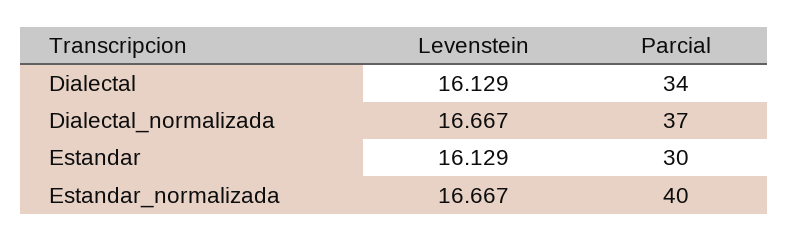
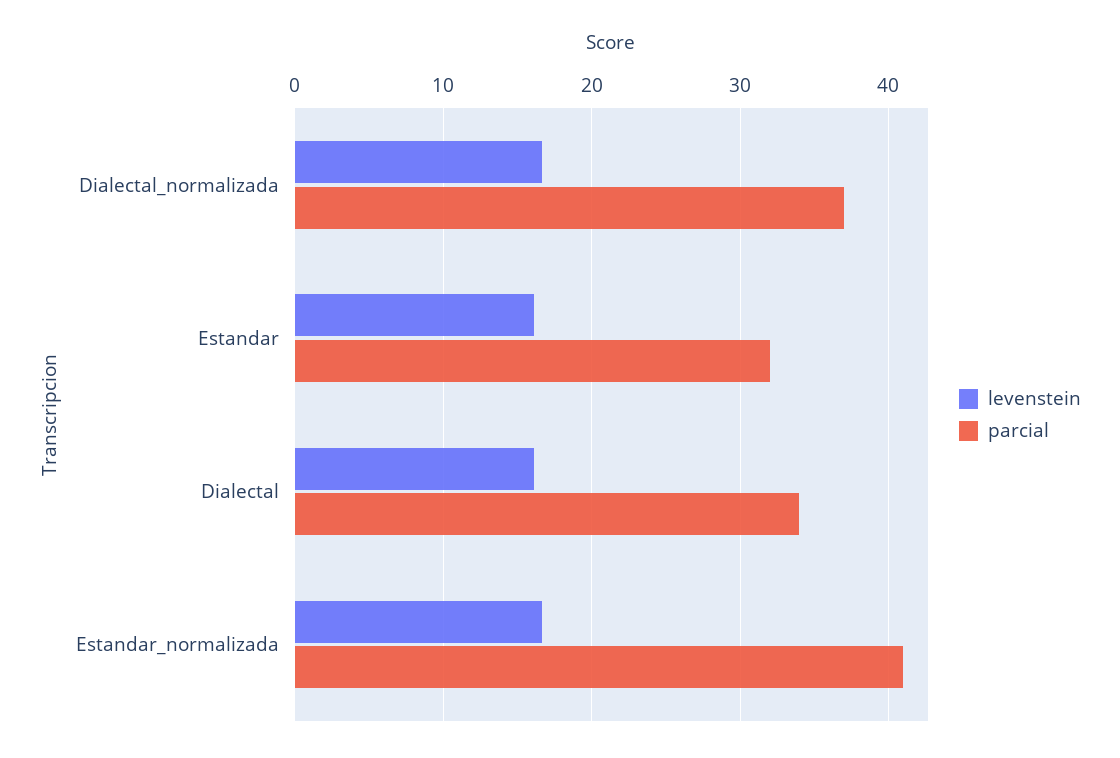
Parcial, Estandar: 30 -> 32
Parcial, Estandar_normalizada: 40 -> 41

